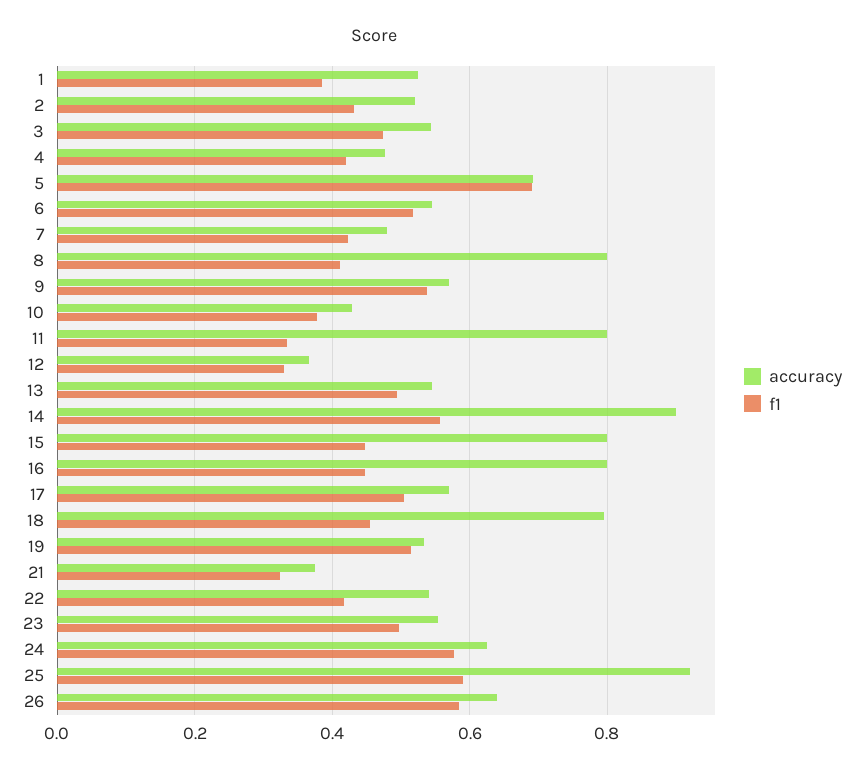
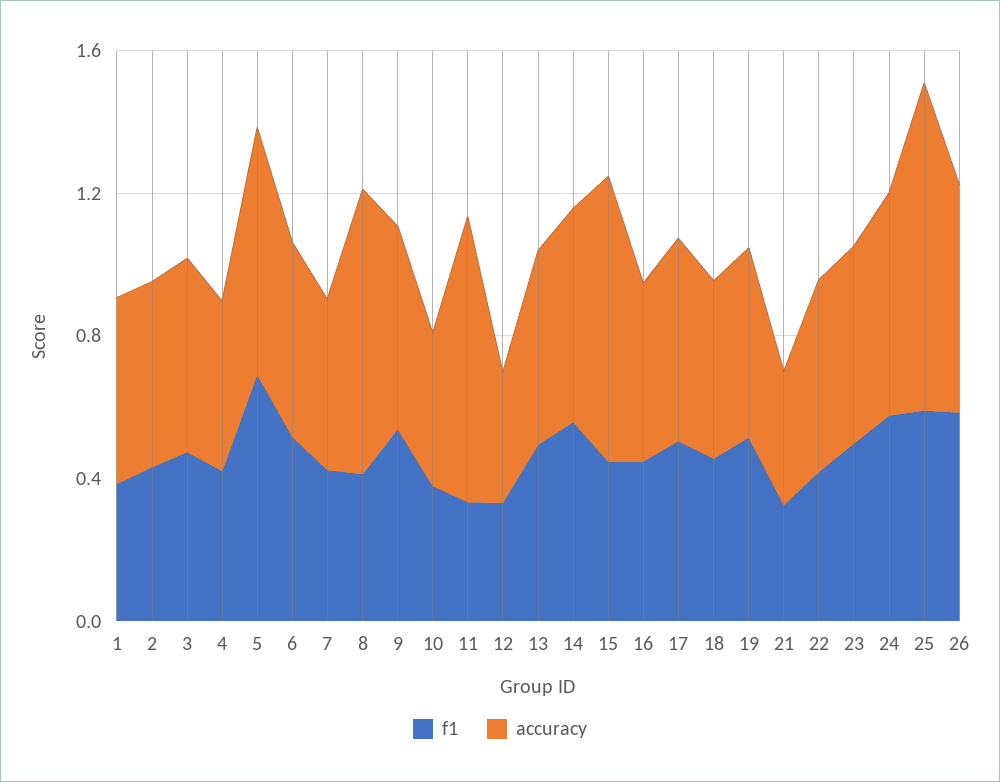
accuracy, 14: 0.9 -> 0.6
accuracy, 16: 0.8 -> 0.5
accuracy, 18: 0.8 -> 0.5

